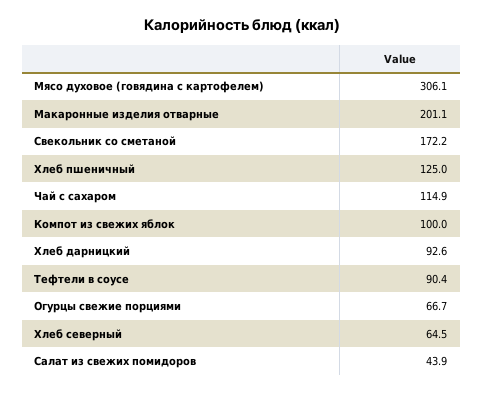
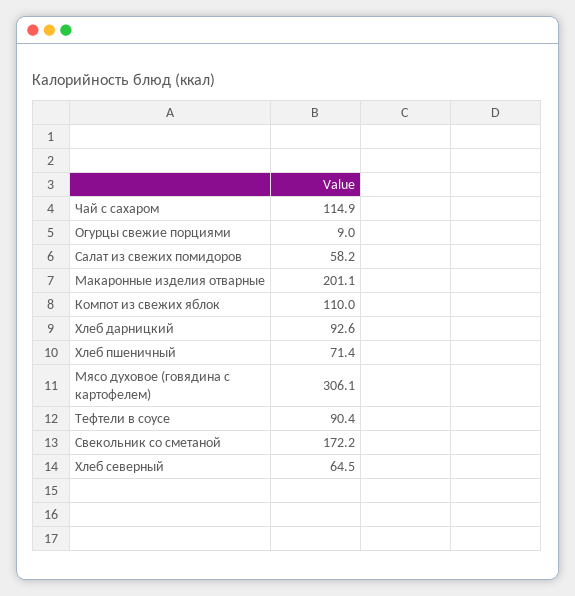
Хлеб пшеничный: 125 -> 71.4
Компот из свежих яблок: 100 -> 110
Огурцы свежие порциями: 66.7 -> 9
Салат из свежих помидоров: 43.9 -> 58.2

